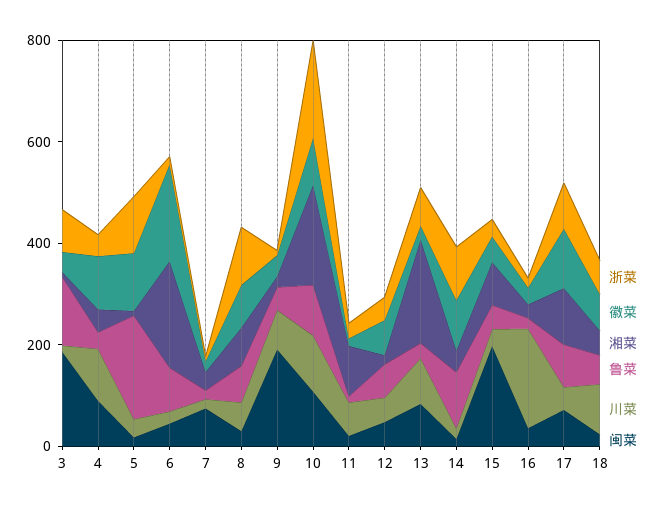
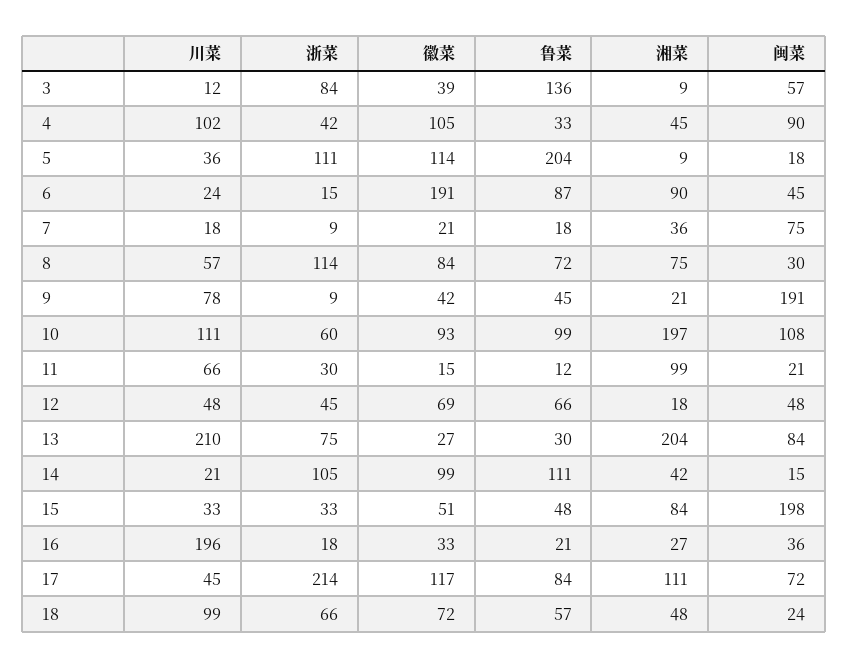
闽菜, 3: 200 -> 57
湘菜, 6: 200 -> 90
浙菜, 10: 200 -> 60
川菜, 13: 100 -> 210
浙菜, 17: 100 -> 214

